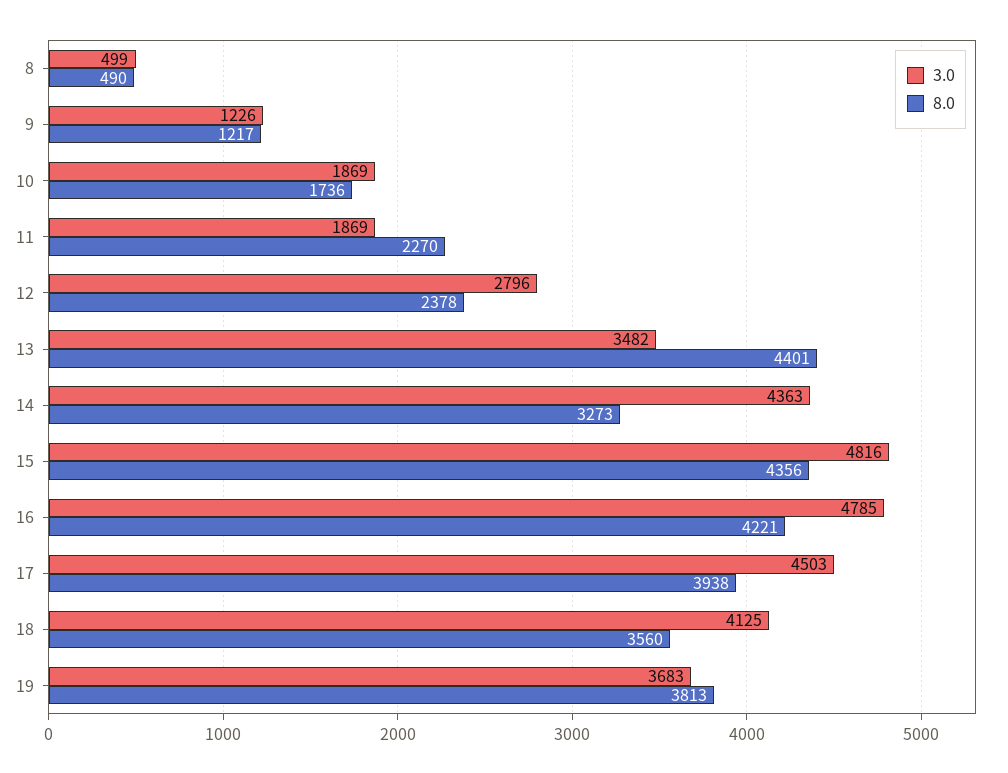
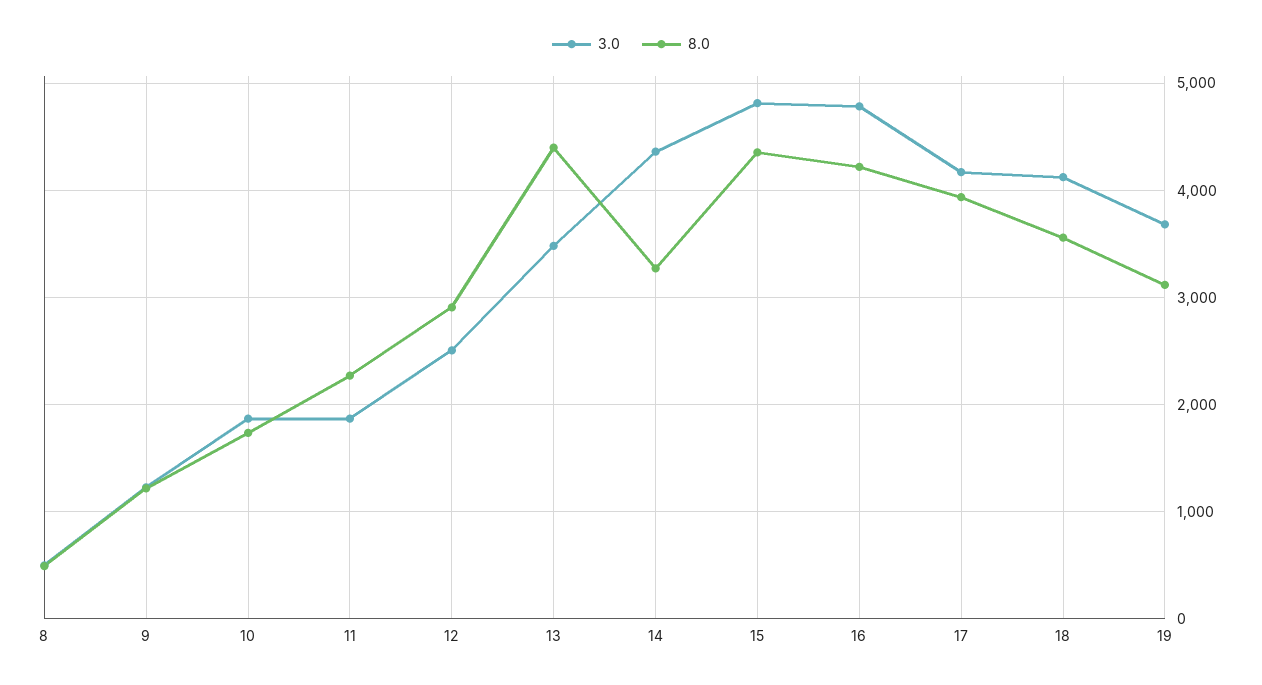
3.0, 12: 2796 -> 2500
8.0, 12: 2378 -> 2900
3.0, 17: 4503 -> 4200
8.0, 19: 3813 -> 3100

